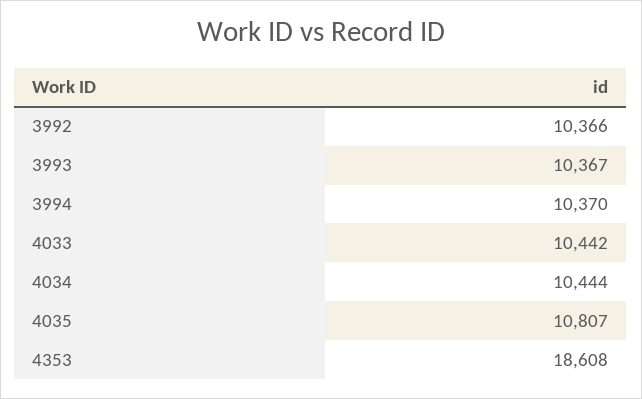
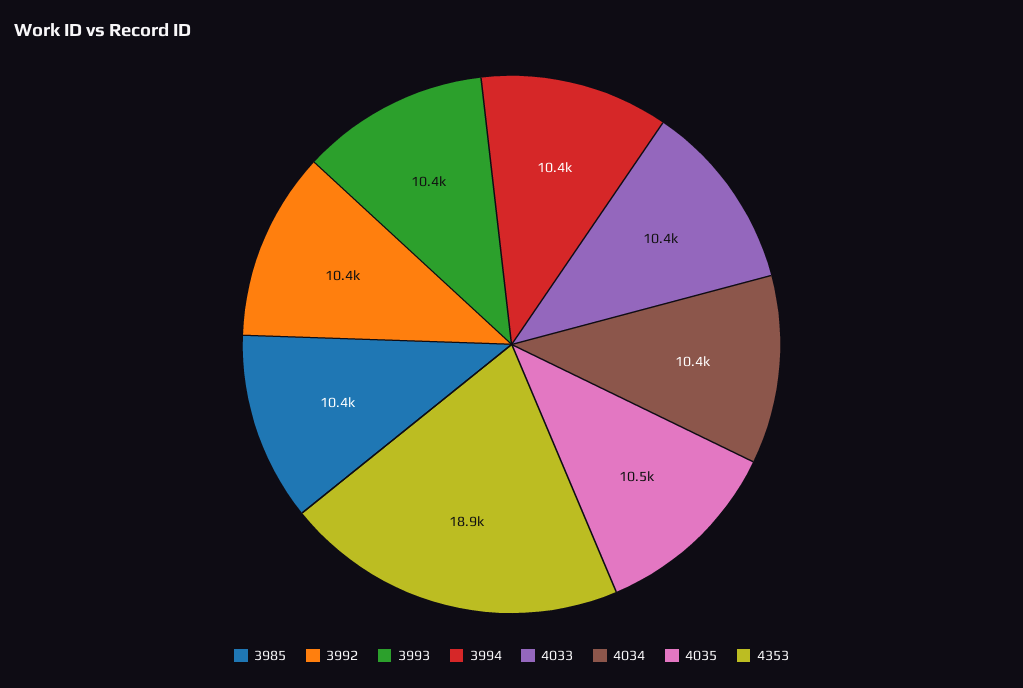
4035: 10807 -> 10500
4353: 18608 -> 18900
3985: none -> 10400

